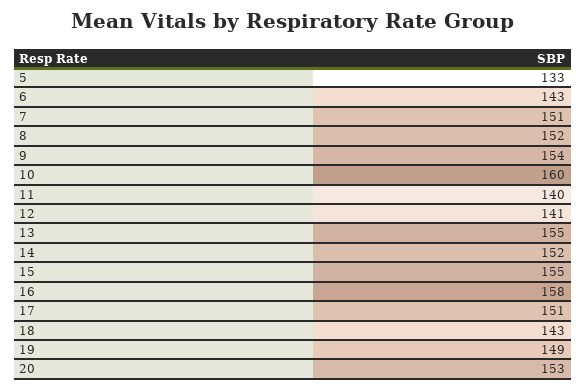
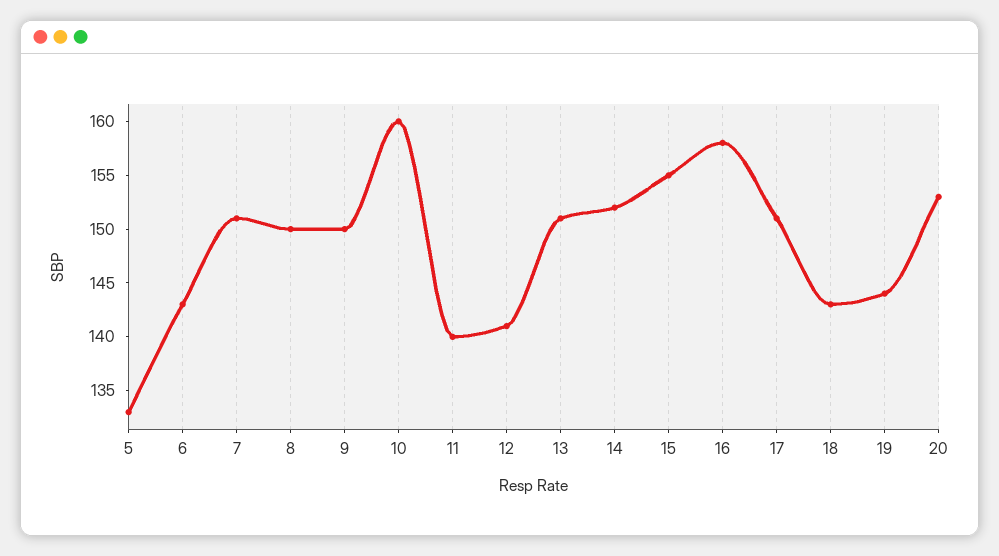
8: 152 -> 150
9: 154 -> 150
13: 155 -> 151
19: 149 -> 144

